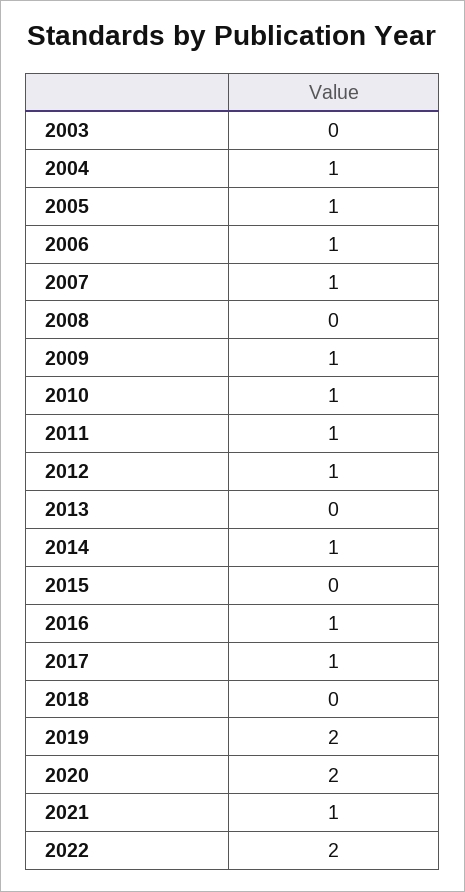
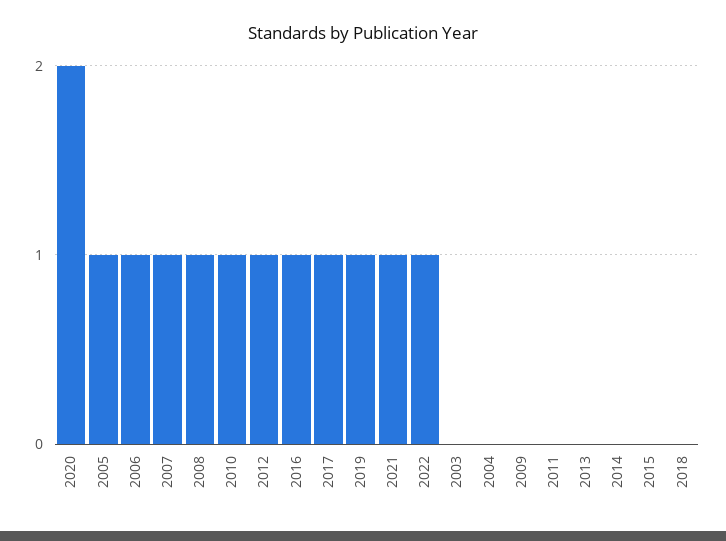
2004: 1 -> 0
2008: 0 -> 1
2009: 1 -> 0
2011: 1 -> 0
2014: 1 -> 0
2019: 2 -> 1
2022: 2 -> 1

